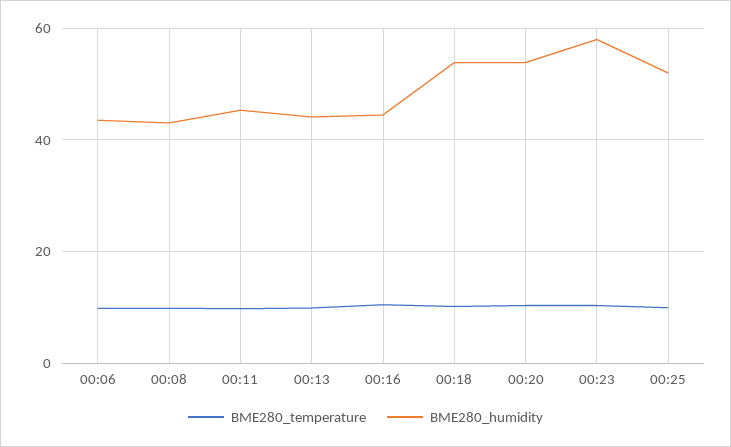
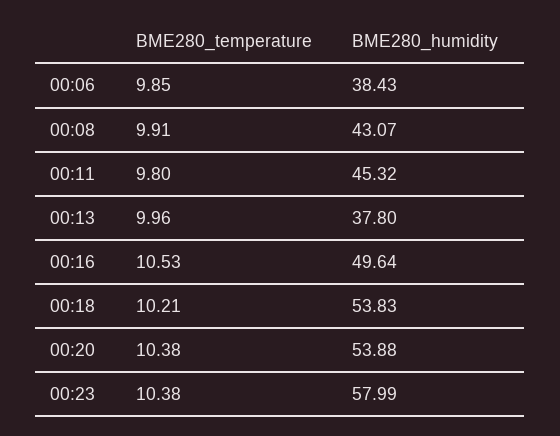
BME280_humidity, 00:06: 44 -> 38.43
BME280_humidity, 00:13: 44 -> 37.8
BME280_humidity, 00:16: 44 -> 49.64
BME280_temperature, 00:25: 10 -> none
BME280_humidity, 00:25: 52 -> none

